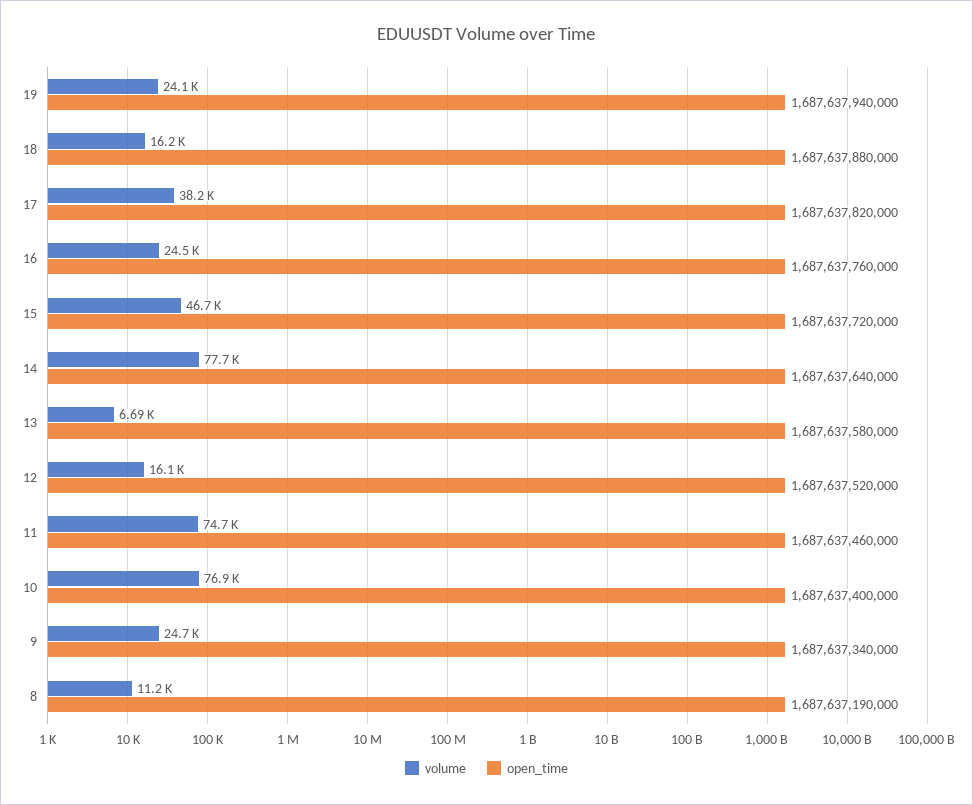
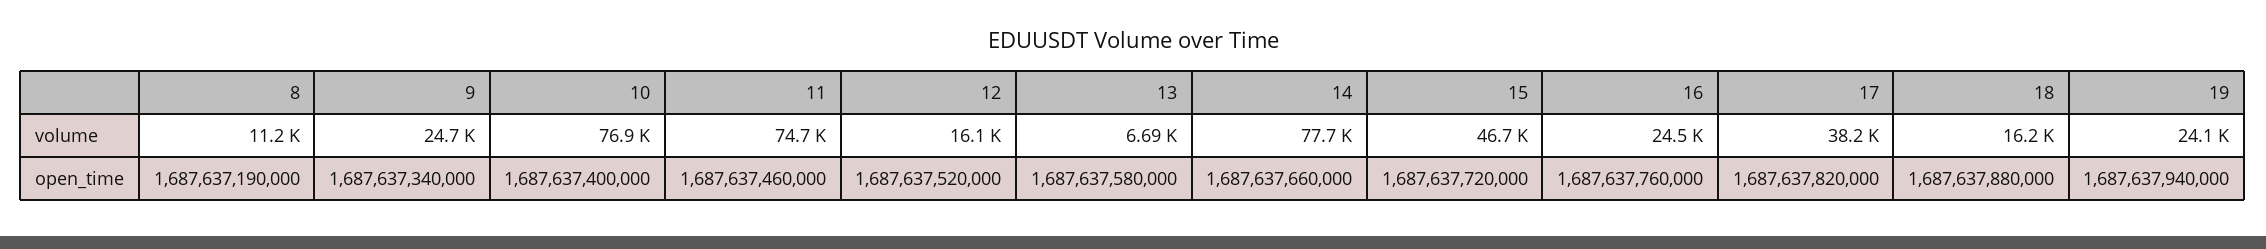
open_time, 14: 1687637640000 -> 1687637660000

